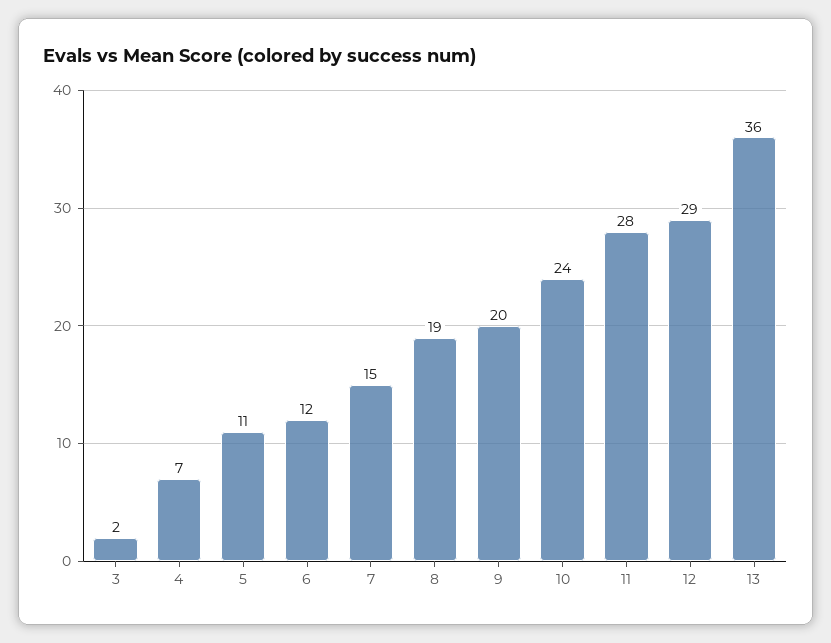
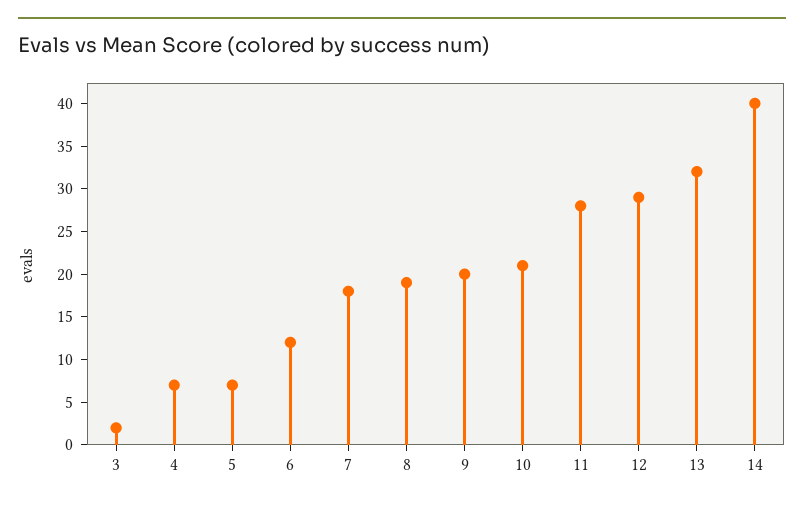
5: 11 -> 7
7: 15 -> 18
10: 24 -> 21
13: 36 -> 32
14: none -> 40

